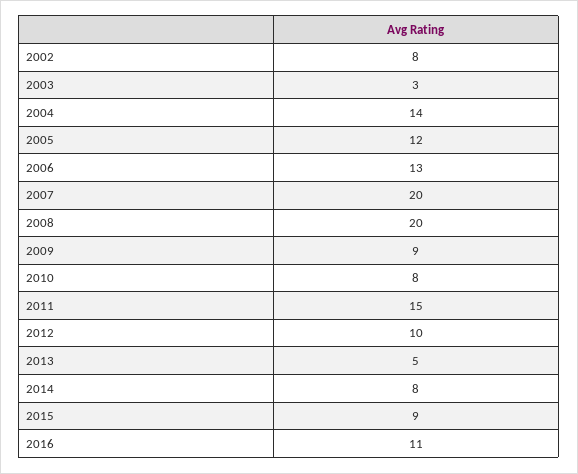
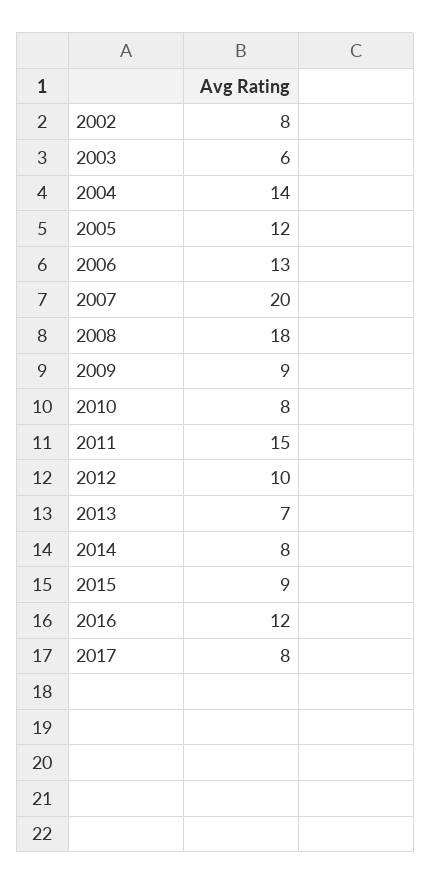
2003: 3 -> 6
2008: 20 -> 18
2013: 5 -> 7
2016: 11 -> 12
2017: none -> 8

